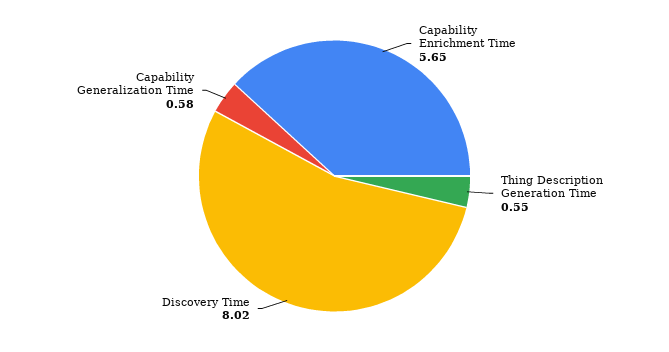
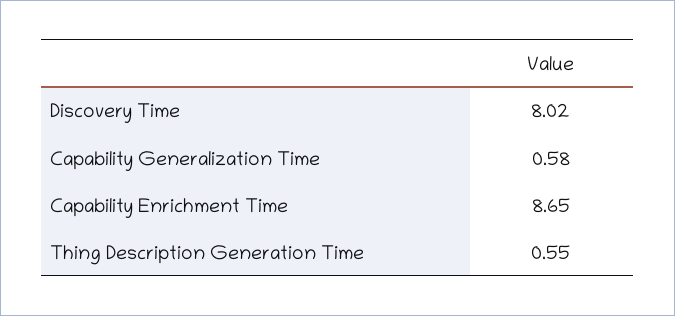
Capability Enrichment Time: 5.65 -> 8.65

